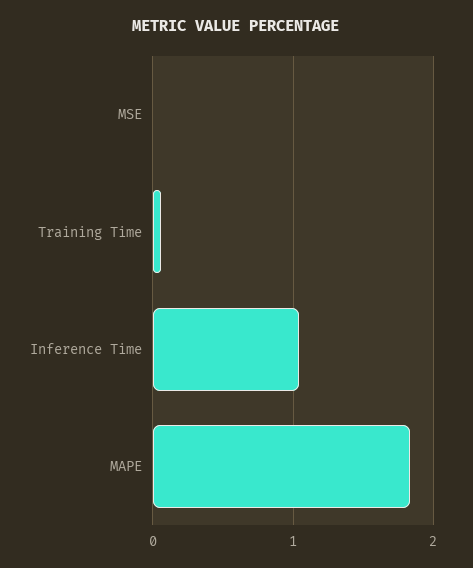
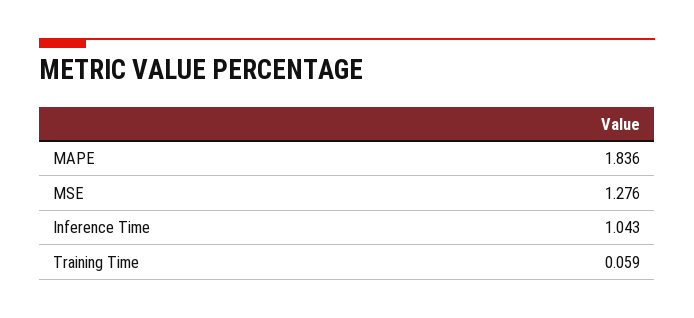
MSE: 0 -> 1.276

